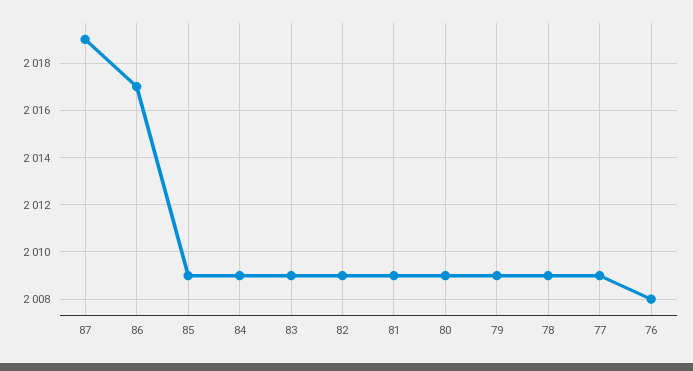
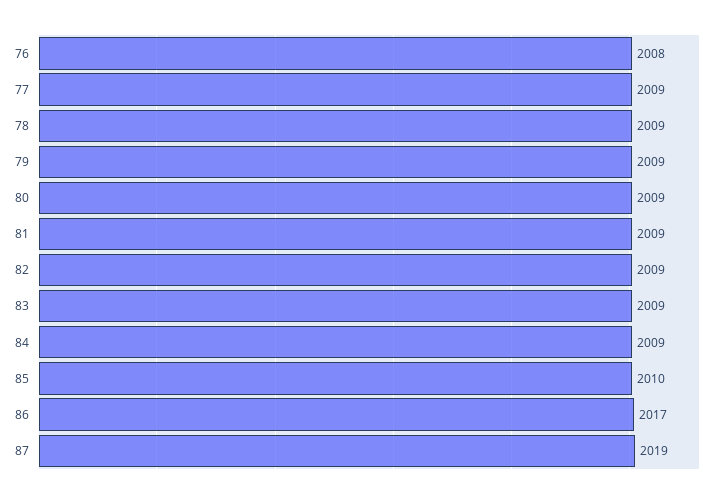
85: 2009 -> 2010

